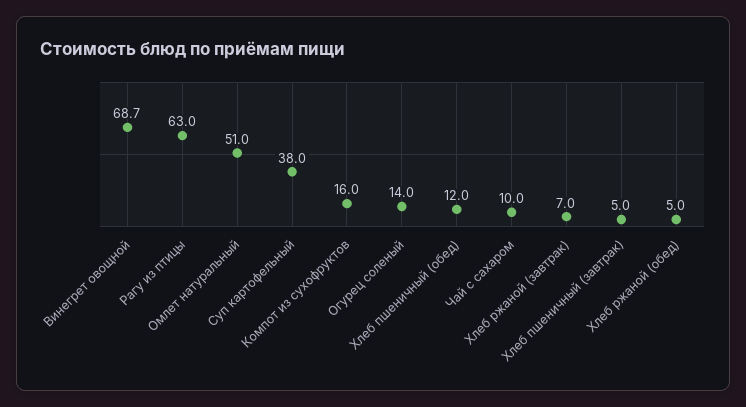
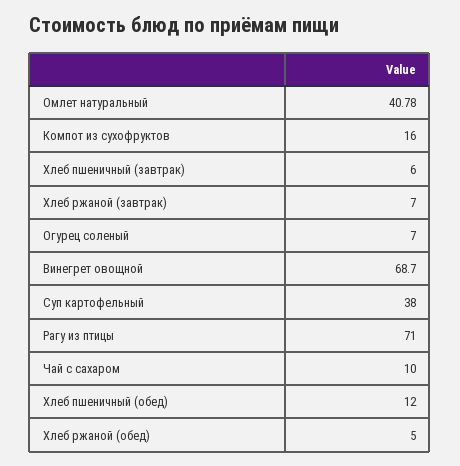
Рагу из птицы: 63 -> 71
Омлет натуральный: 51 -> 40.78
Огурец соленый: 14 -> 7
Хлеб пшеничный (завтрак): 5 -> 6

